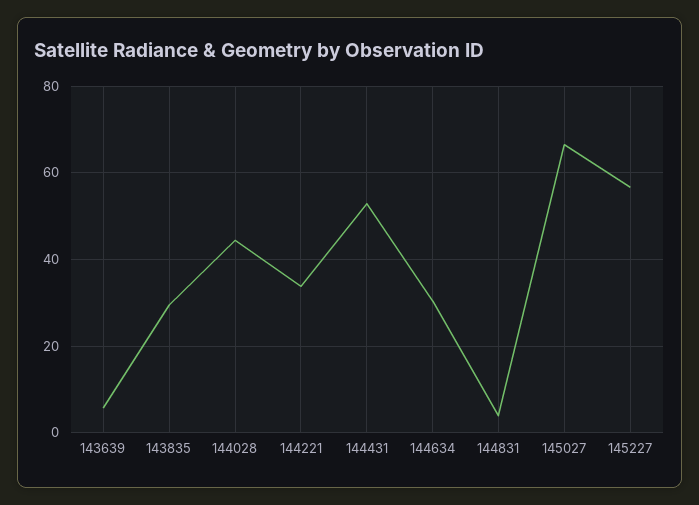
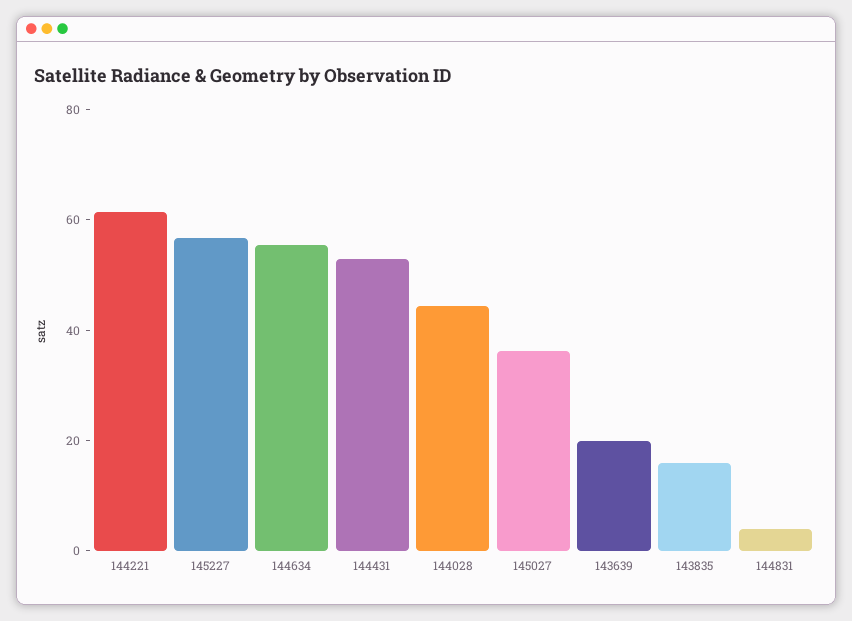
143639: 6 -> 20
143835: 30 -> 15
144221: 34 -> 60
144634: 30 -> 55
145027: 66 -> 35

